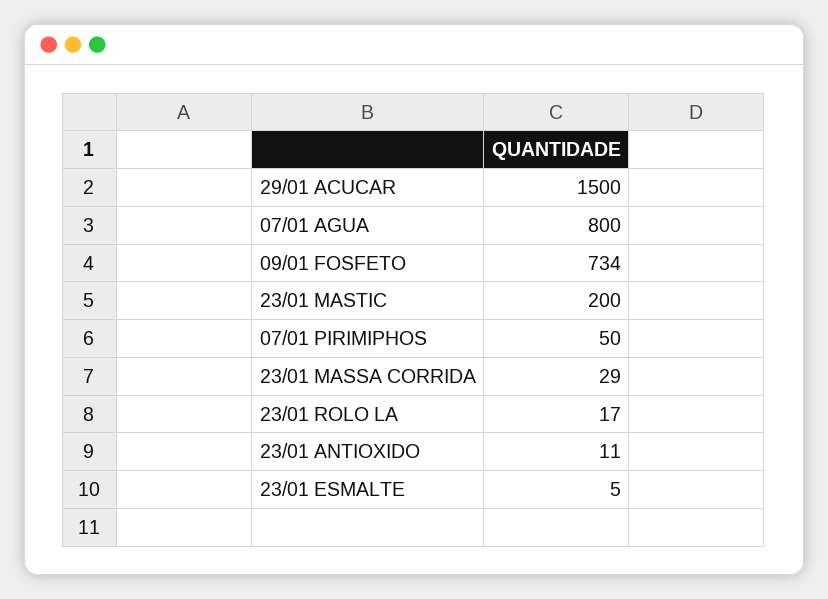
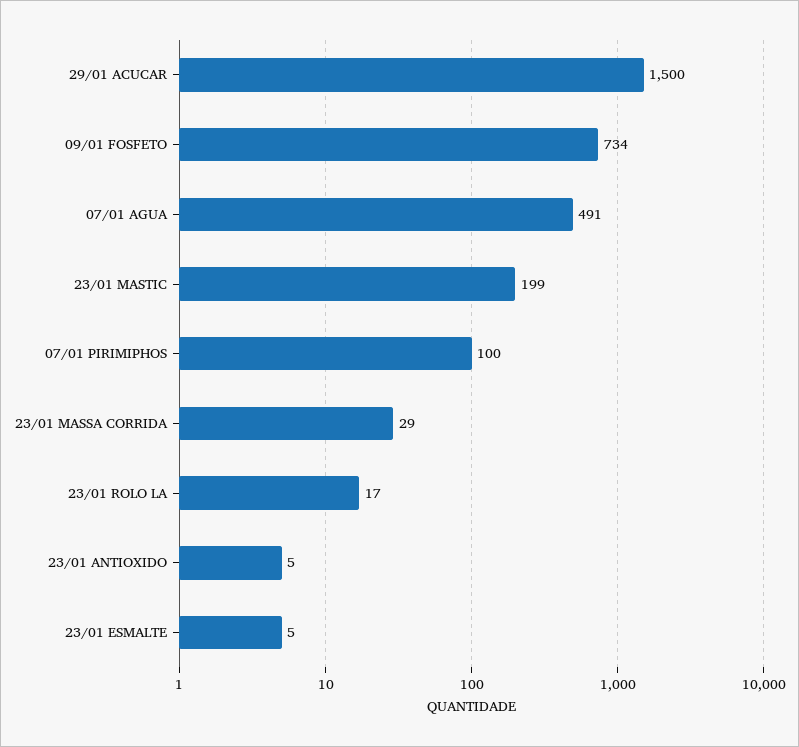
07/01 AGUA: 800 -> 491
23/01 MASTIC: 200 -> 199
07/01 PIRIMIPHOS: 50 -> 100
23/01 ANTIOXIDO: 11 -> 5

